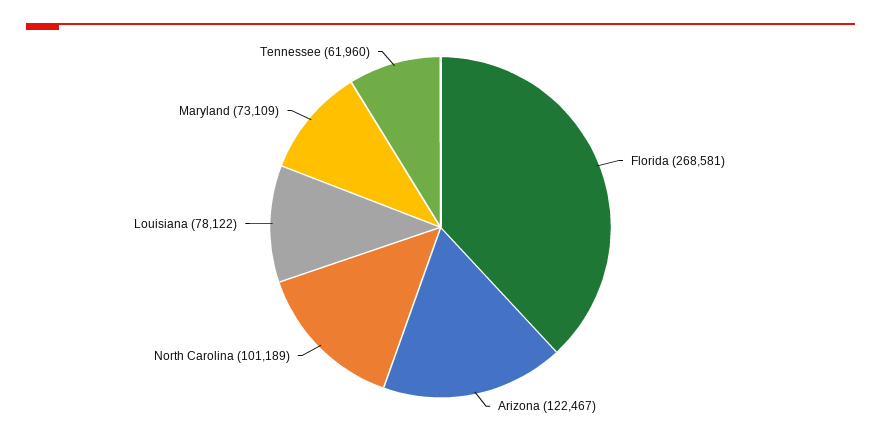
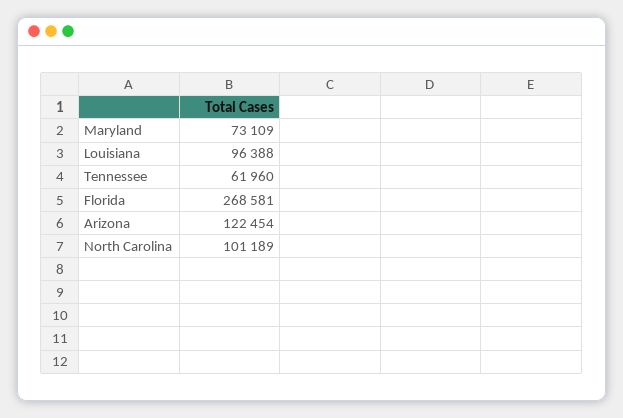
Arizona: 122467 -> 122454
Louisiana: 78122 -> 96388

